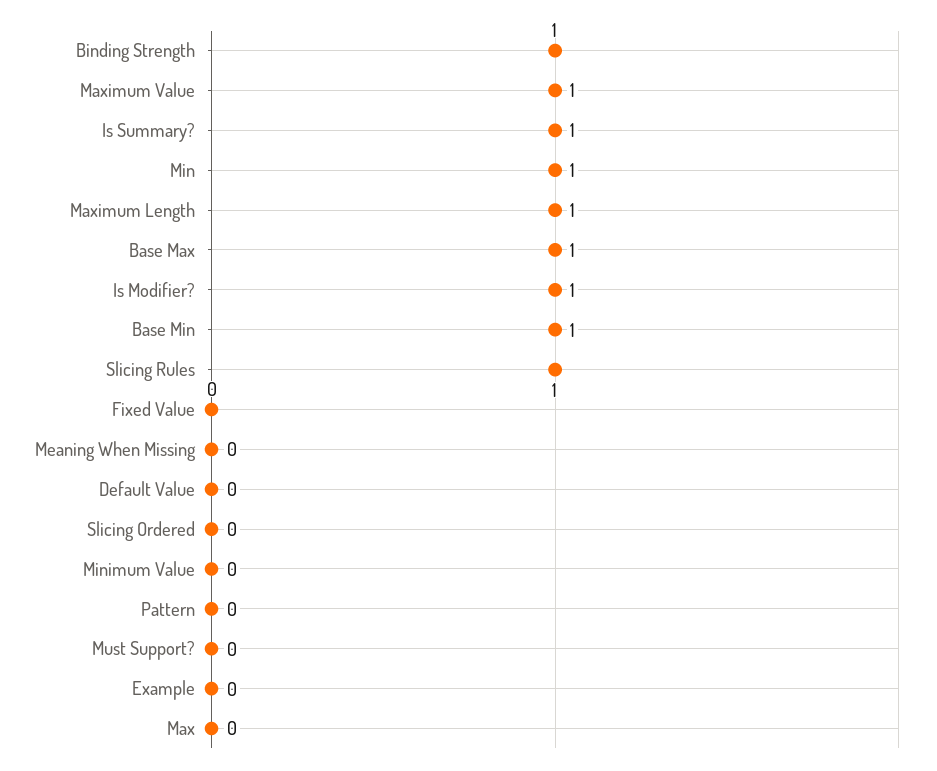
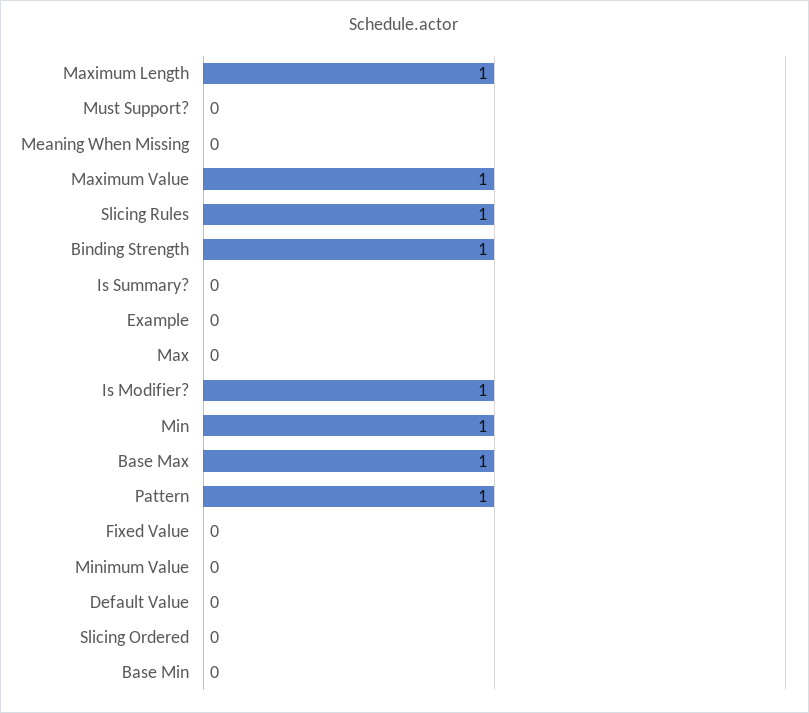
Is Summary?: 1 -> 0
Base Min: 1 -> 0
Pattern: 0 -> 1

